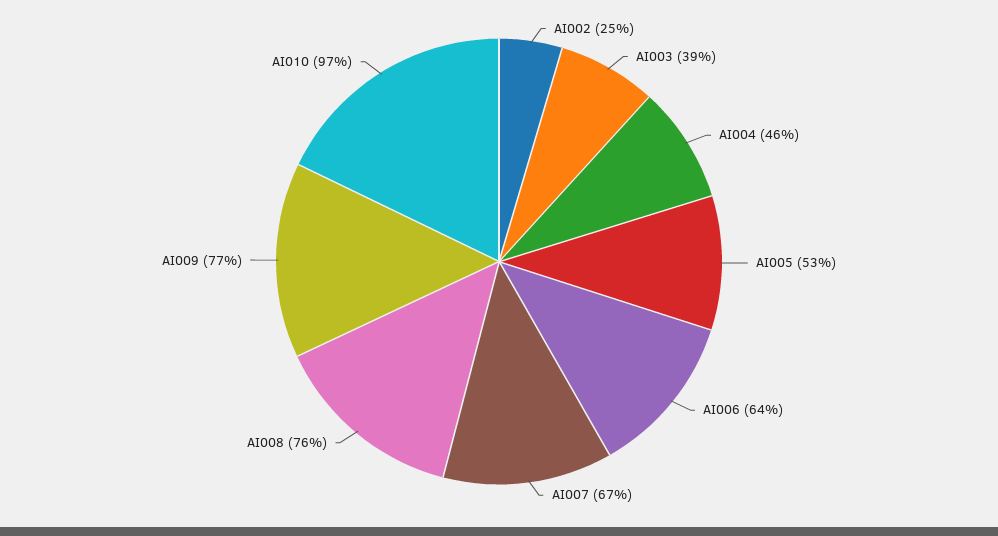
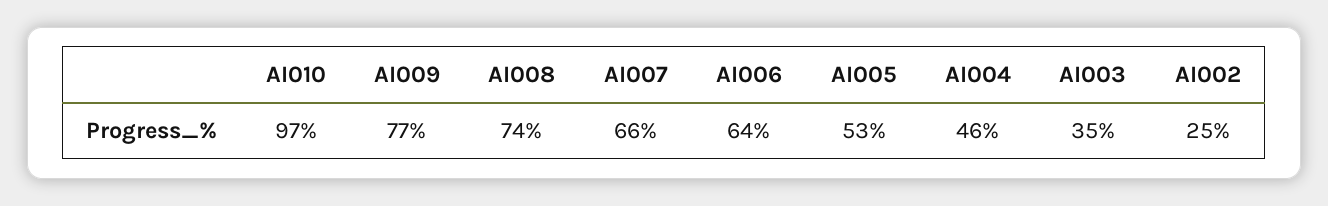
AI003: 39 -> 35
AI007: 67 -> 66
AI008: 76 -> 74

